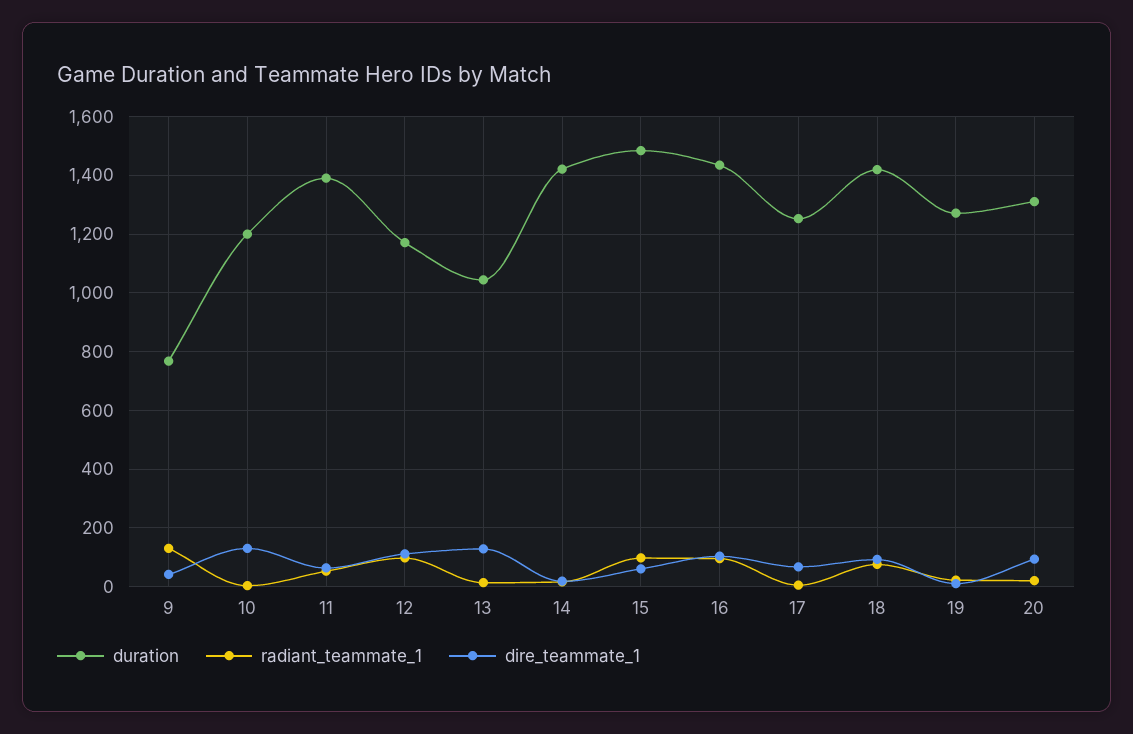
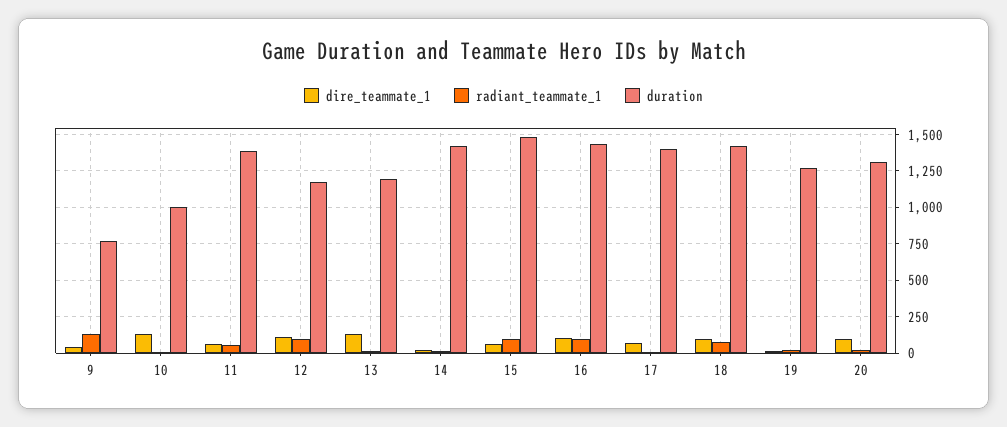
duration, 10: 1200 -> 1000
duration, 13: 1050 -> 1200
duration, 17: 1250 -> 1400

